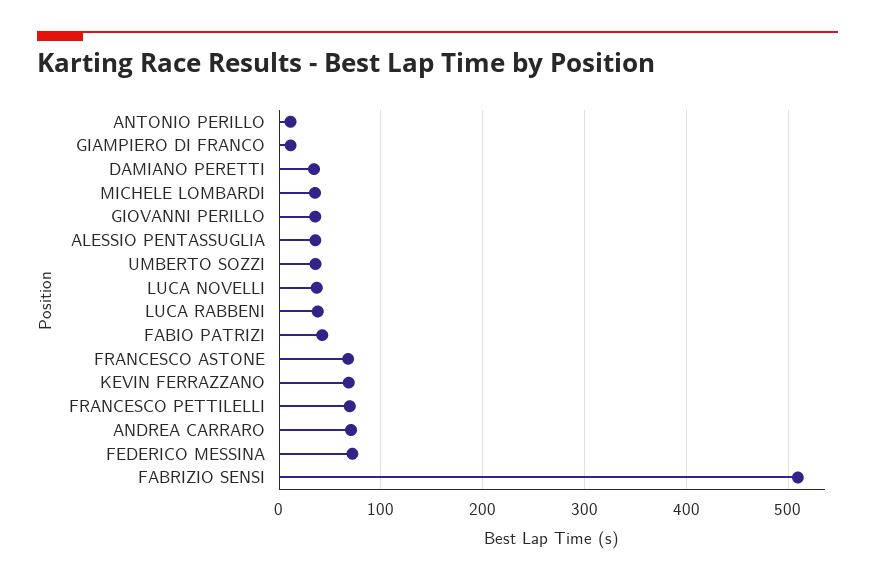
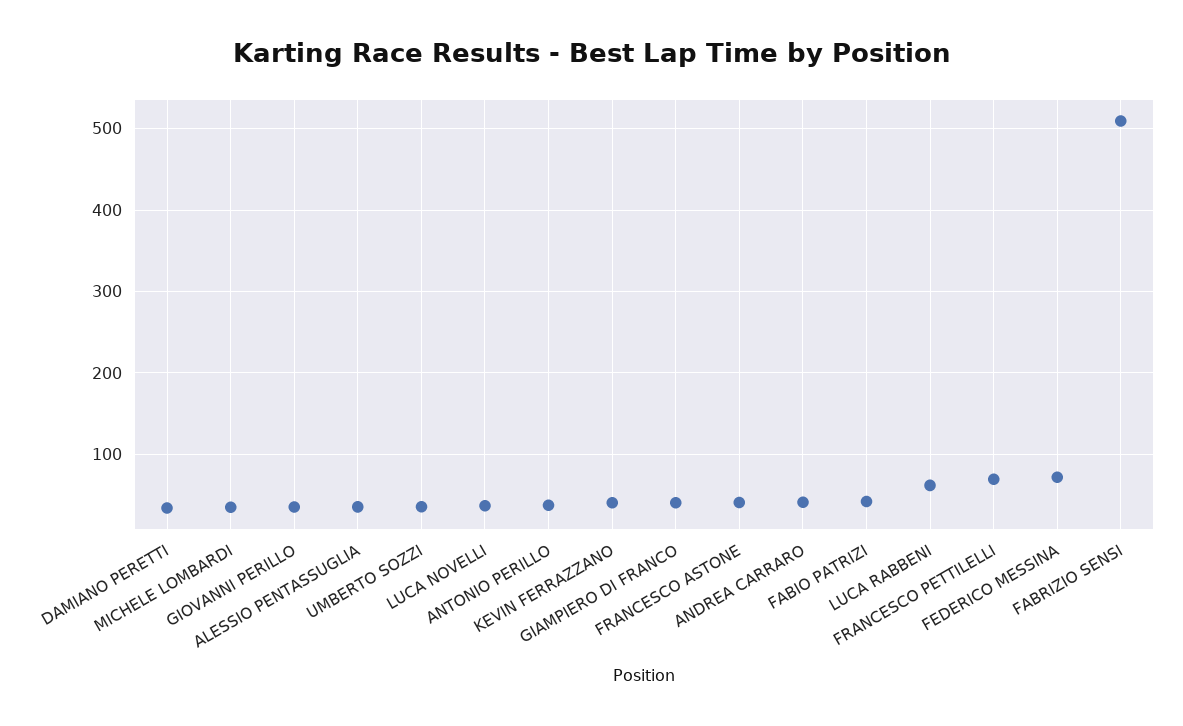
ANTONIO PERILLO: 10 -> 40
GIAMPIERO DI FRANCO: 10 -> 40
LUCA RABBENI: 40 -> 60
FRANCESCO ASTONE: 70 -> 40
KEVIN FERRAZZANO: 70 -> 40
ANDREA CARRARO: 70 -> 40

